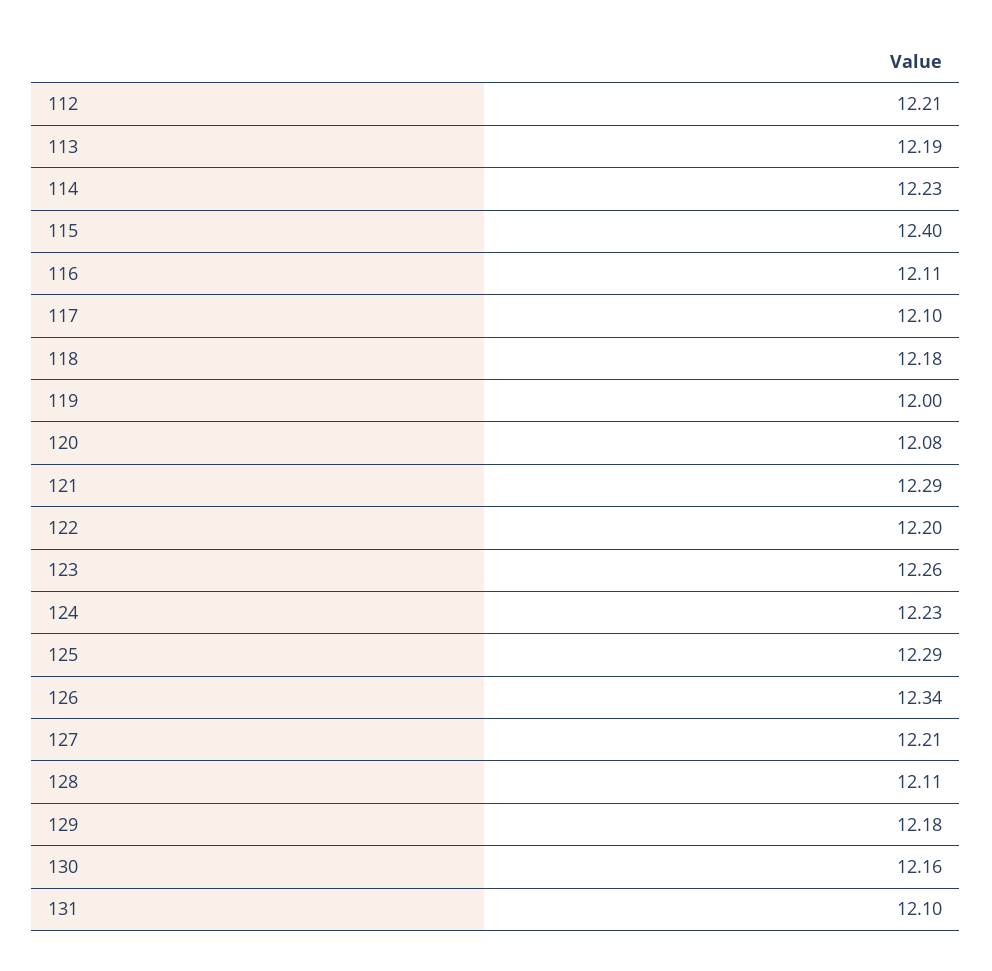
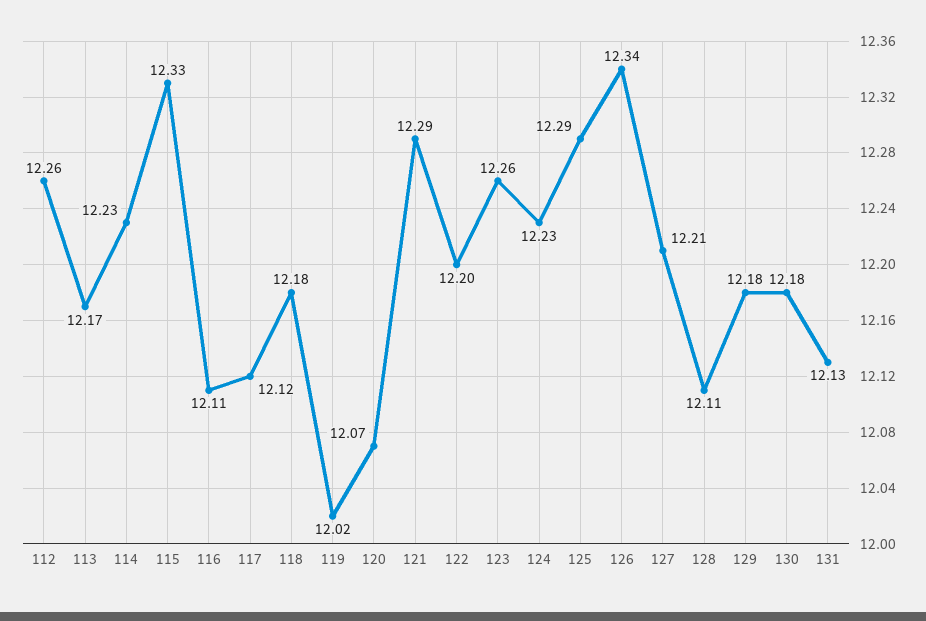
112: 12.21 -> 12.26
113: 12.19 -> 12.17
115: 12.4 -> 12.33
117: 12.1 -> 12.12
119: 12 -> 12.02
120: 12.08 -> 12.07
130: 12.16 -> 12.18
131: 12.1 -> 12.13

